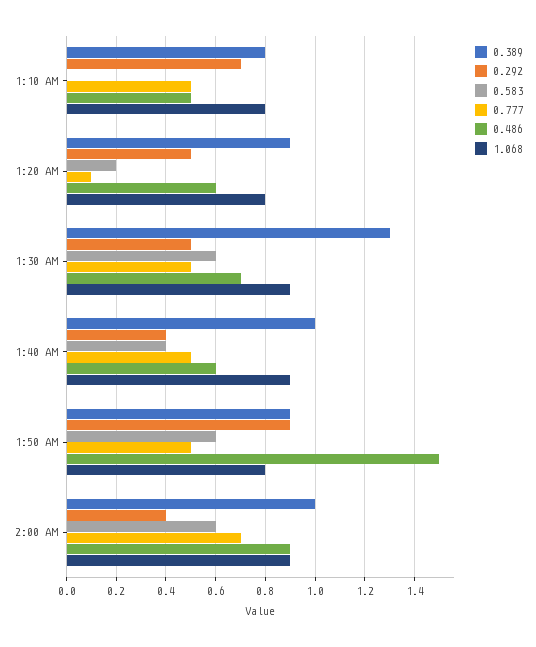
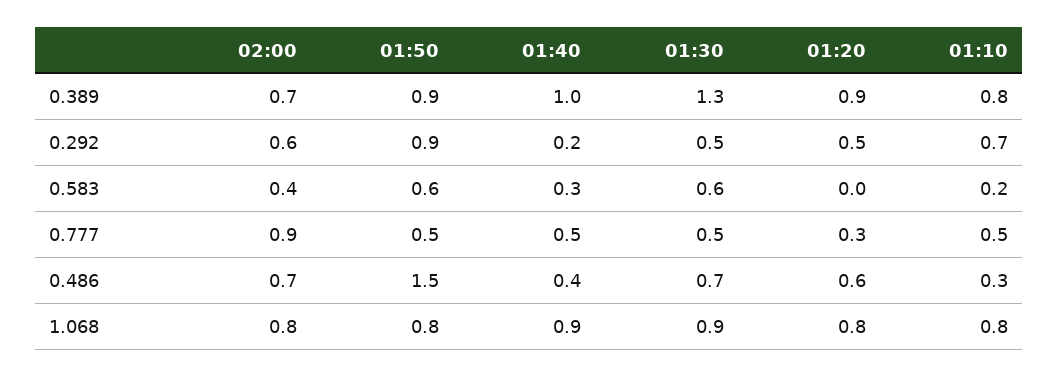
0.583, 1:10 AM: 0 -> 0.2
0.486, 1:10 AM: 0.5 -> 0.3
0.583, 1:20 AM: 0.2 -> 0
0.777, 1:20 AM: 0.1 -> 0.3
0.292, 1:40 AM: 0.4 -> 0.2
0.583, 1:40 AM: 0.4 -> 0.3
0.486, 1:40 AM: 0.6 -> 0.4
0.389, 2:00 AM: 1 -> 0.7
0.292, 2:00 AM: 0.4 -> 0.6
0.583, 2:00 AM: 0.6 -> 0.4
0.777, 2:00 AM: 0.7 -> 0.9
0.486, 2:00 AM: 0.9 -> 0.7
1.068, 2:00 AM: 0.9 -> 0.8

